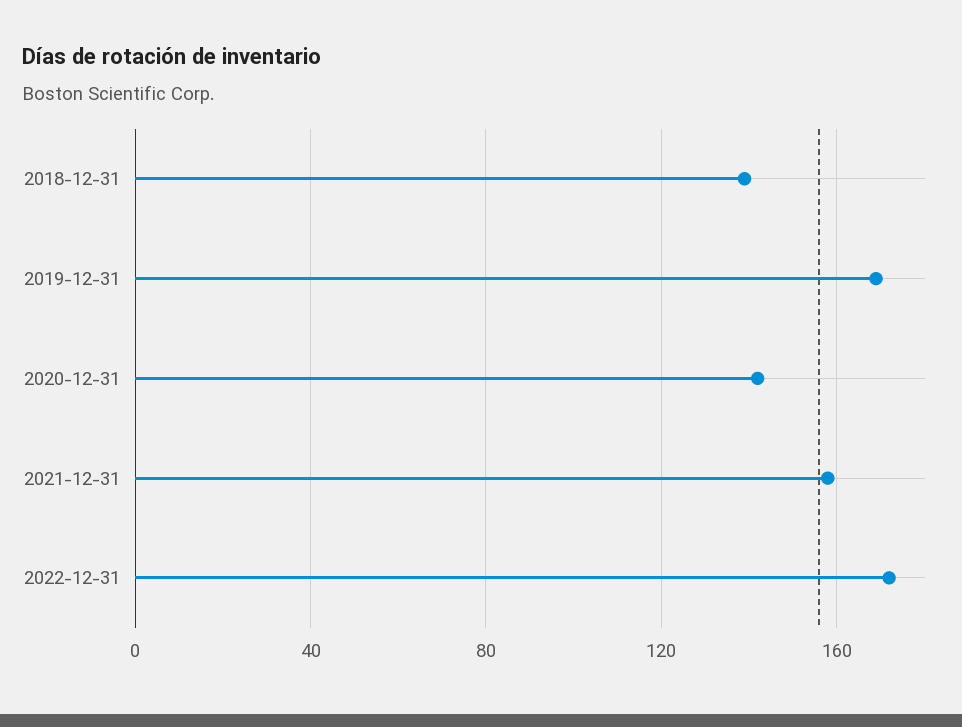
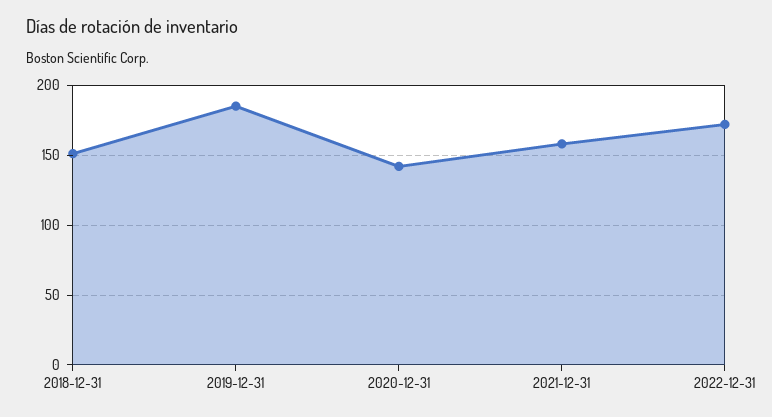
2018-12-31: 140 -> 150
2019-12-31: 170 -> 185

